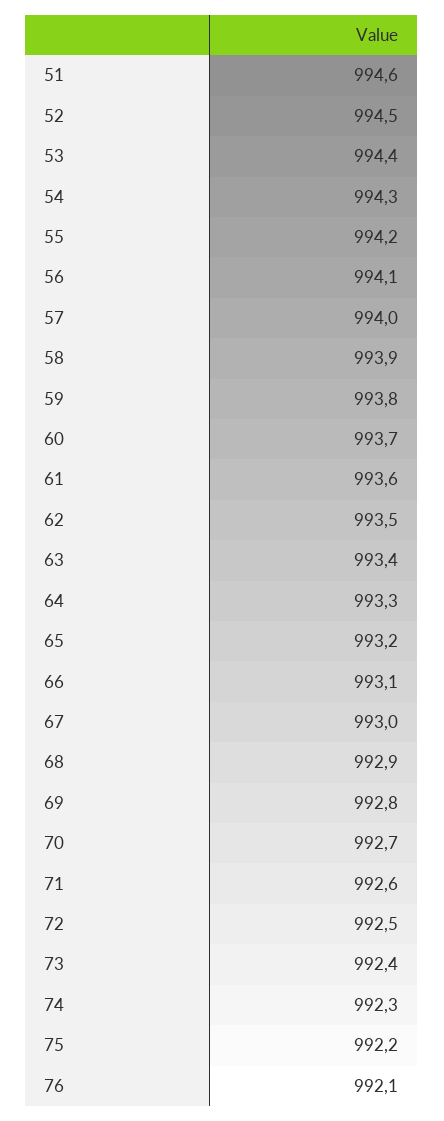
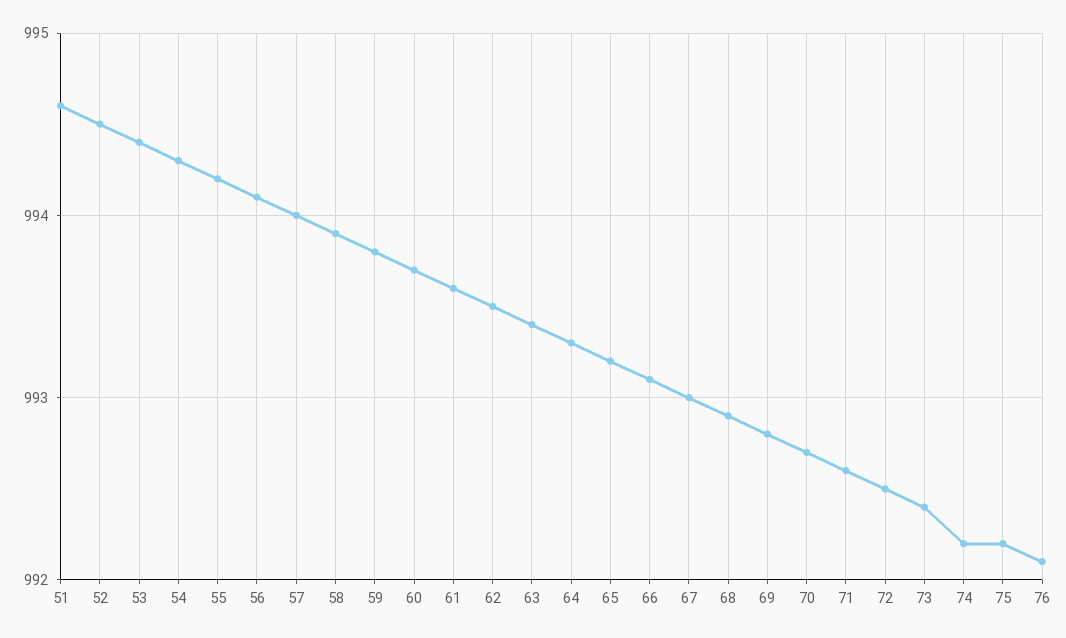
74: 992.3 -> 992.2

